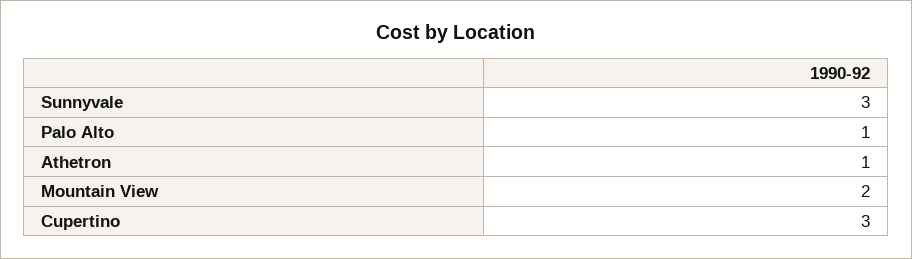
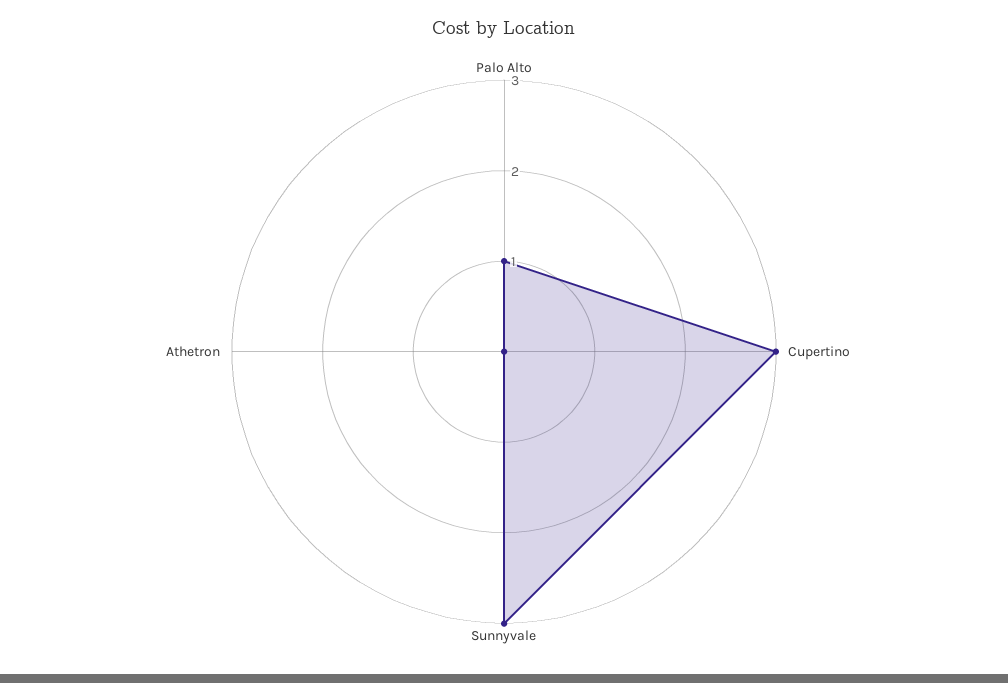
Athetron: 1 -> 0
Mountain View: 2 -> none

